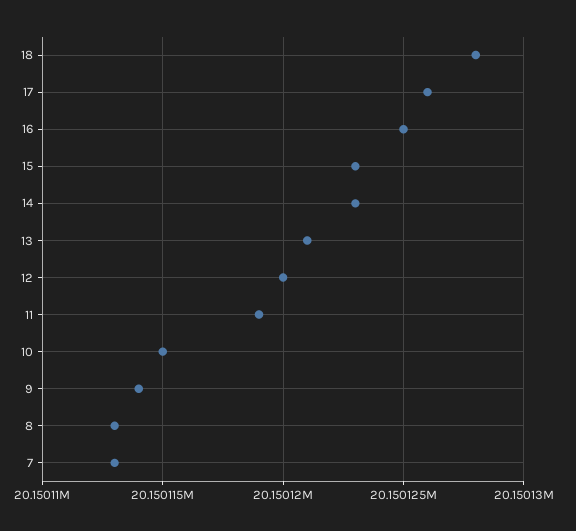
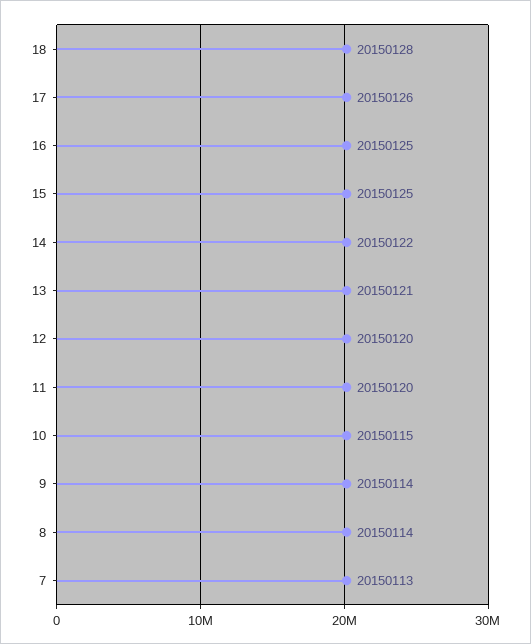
15: 20150123 -> 20150125
14: 20150123 -> 20150122
11: 20150119 -> 20150120
8: 20150113 -> 20150114

